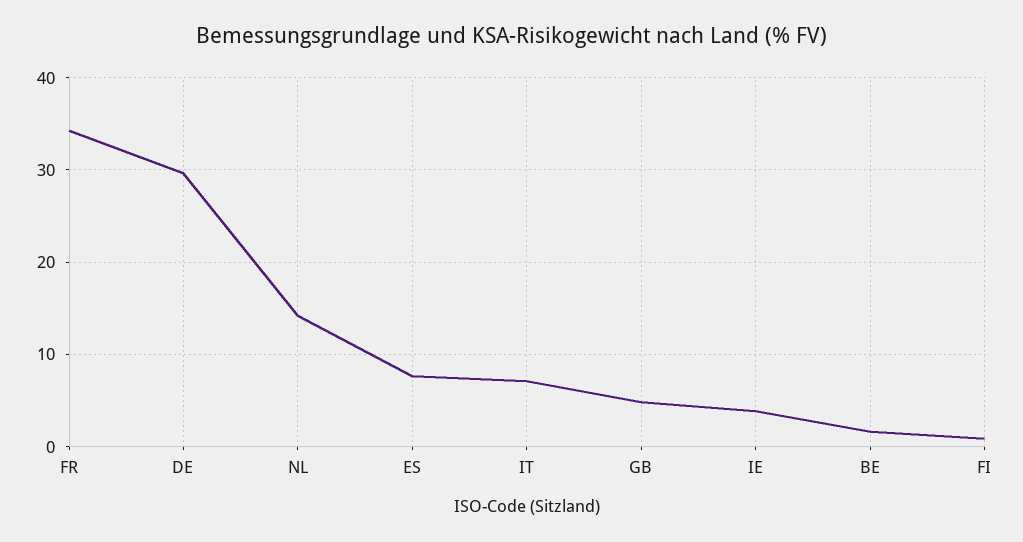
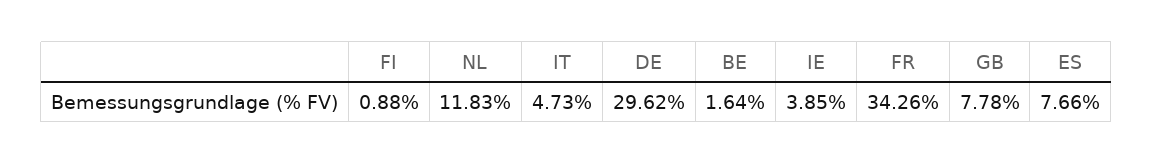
NL: 14 -> 11.83
IT: 7 -> 4.73
GB: 5 -> 7.78

